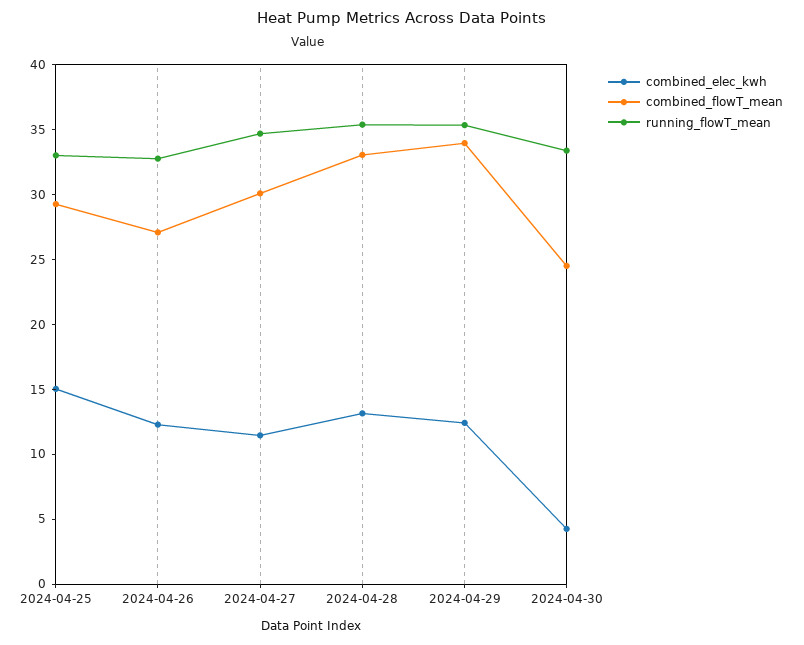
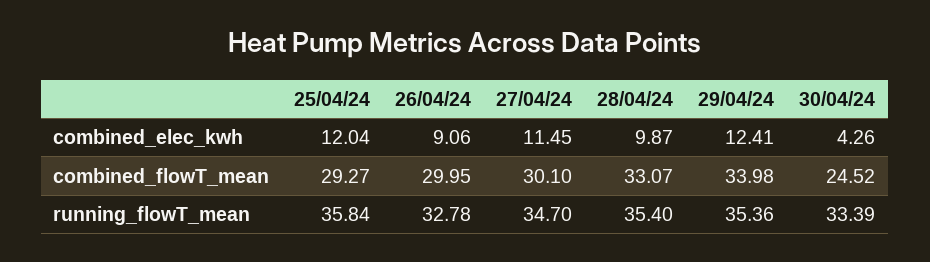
combined_elec_kwh, 2024-04-25: 15 -> 12.04
running_flowT_mean, 2024-04-25: 33 -> 35.84
combined_elec_kwh, 2024-04-26: 12 -> 9.06
combined_flowT_mean, 2024-04-26: 27 -> 29.95
combined_elec_kwh, 2024-04-28: 13 -> 9.87

